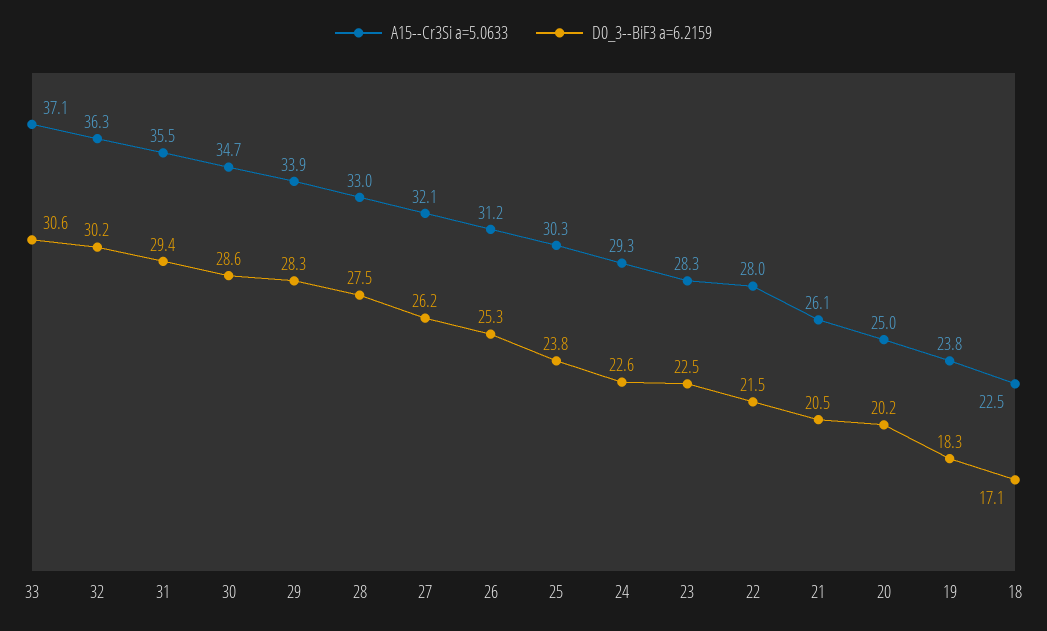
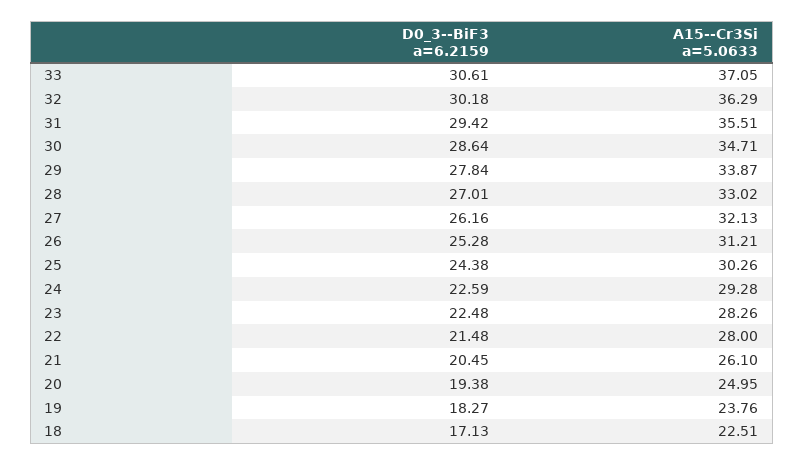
D0_3--BiF3 a=6.2159, 29: 28.3 -> 27.84
D0_3--BiF3 a=6.2159, 28: 27.5 -> 27.01
D0_3--BiF3 a=6.2159, 25: 23.8 -> 24.38
D0_3--BiF3 a=6.2159, 20: 20.2 -> 19.38

